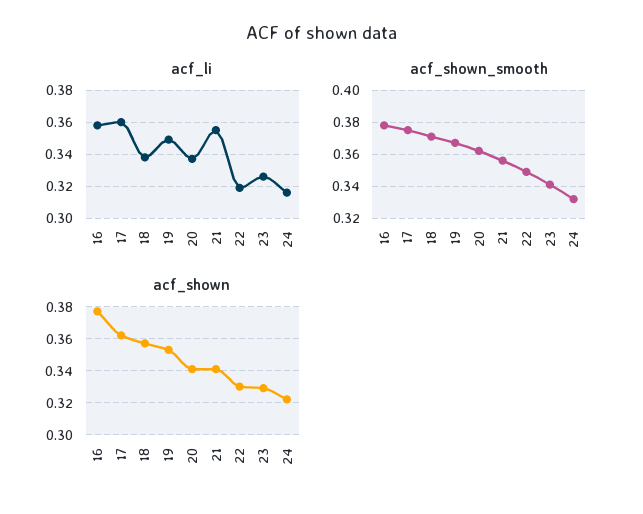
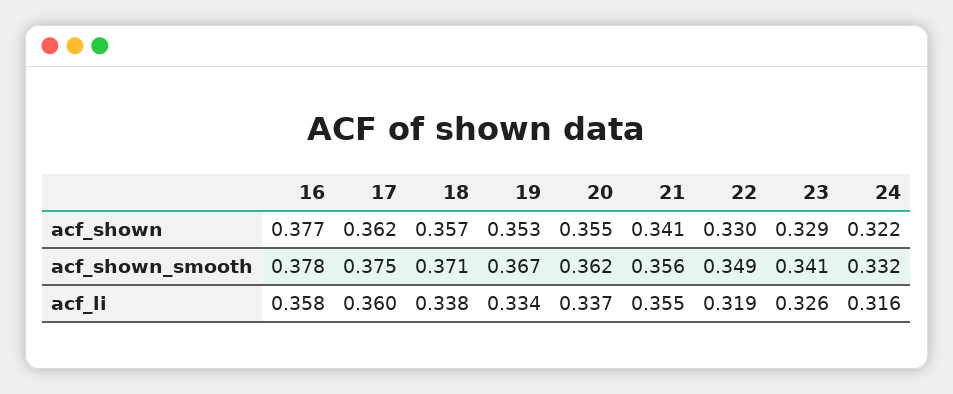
acf_li, 19: 0.35 -> 0.334
acf_shown, 20: 0.34 -> 0.355

